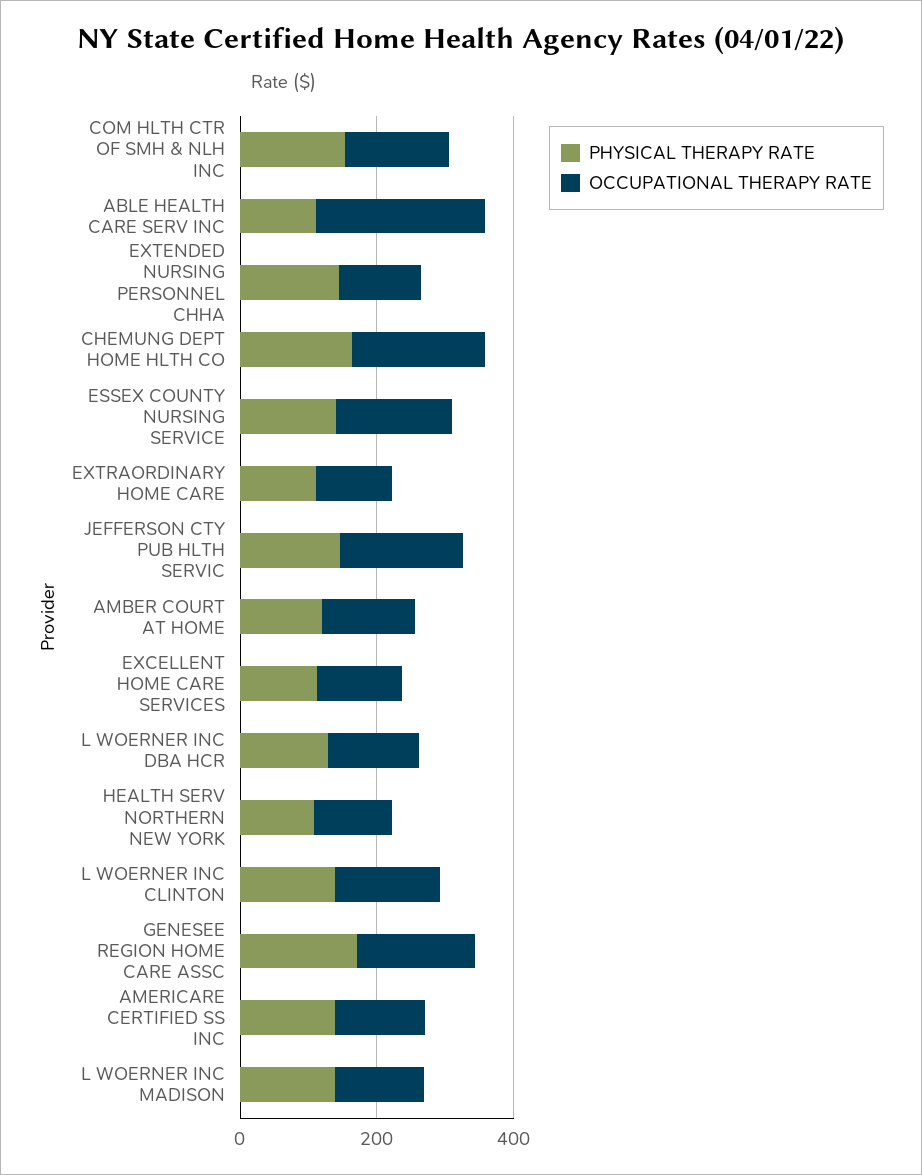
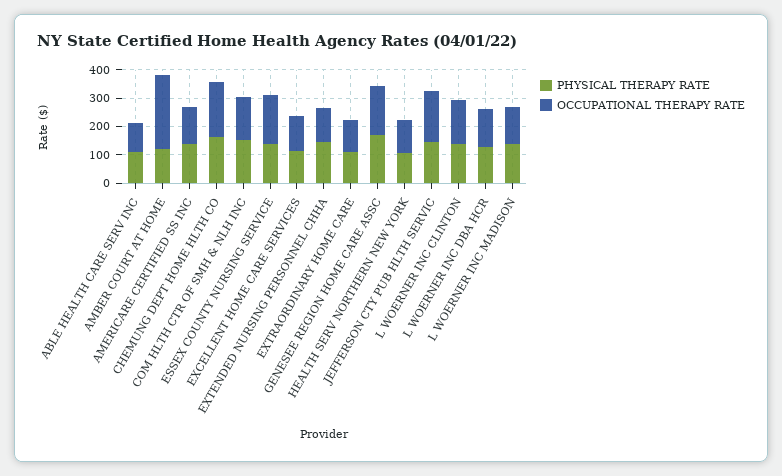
OCCUPATIONAL THERAPY RATE, ABLE HEALTH CARE SERV INC: 250 -> 100
OCCUPATIONAL THERAPY RATE, AMBER COURT AT HOME: 150 -> 250

